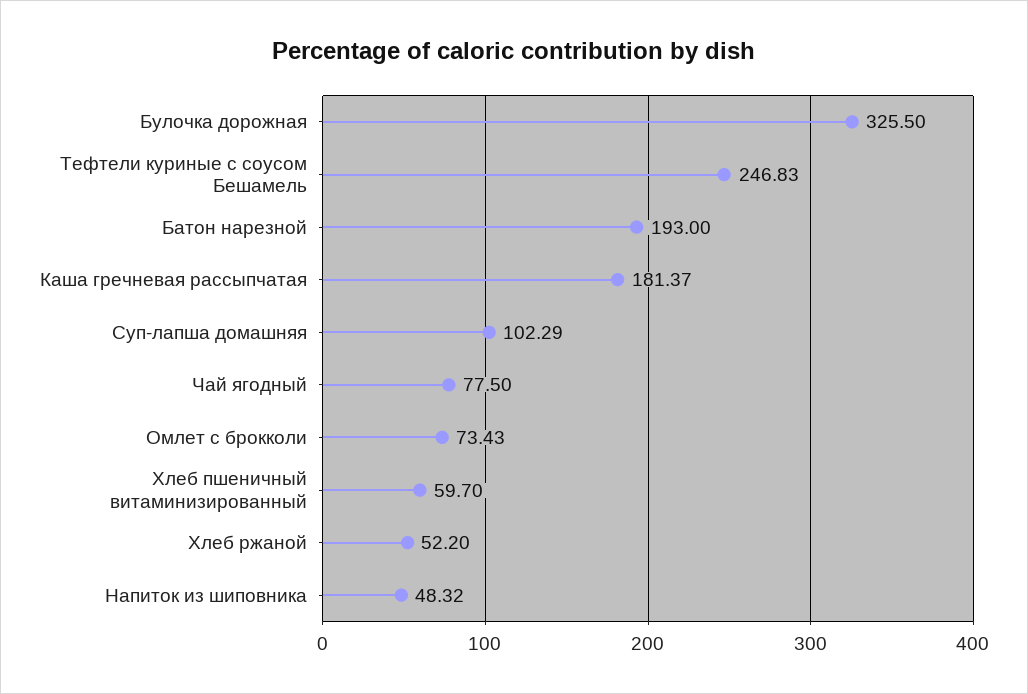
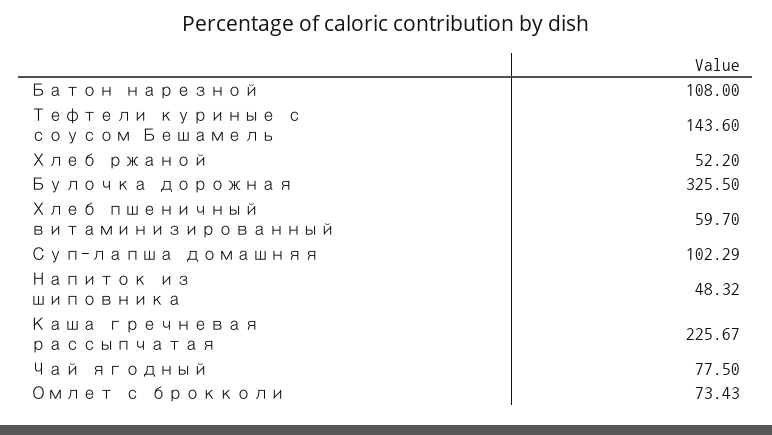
Тефтели куриные с соусом Бешамель: 246.83 -> 143.6
Батон нарезной: 193 -> 108
Каша гречневая рассыпчатая: 181.37 -> 225.67

